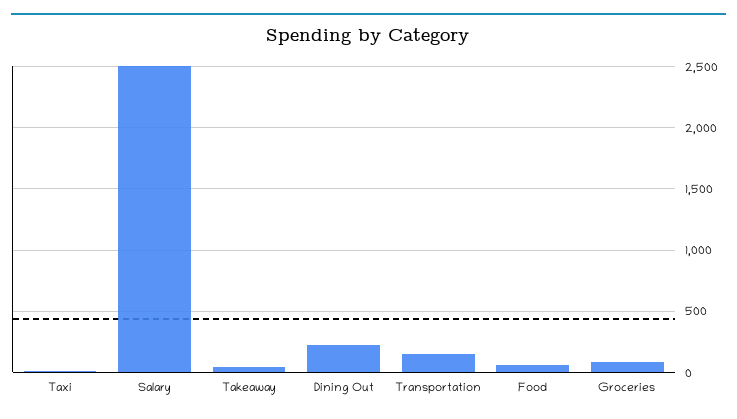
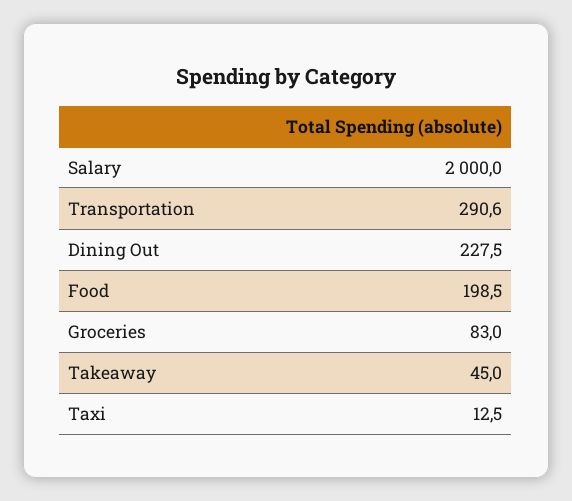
Salary: 2500 -> 2000
Transportation: 150 -> 290.6
Food: 50 -> 198.5

